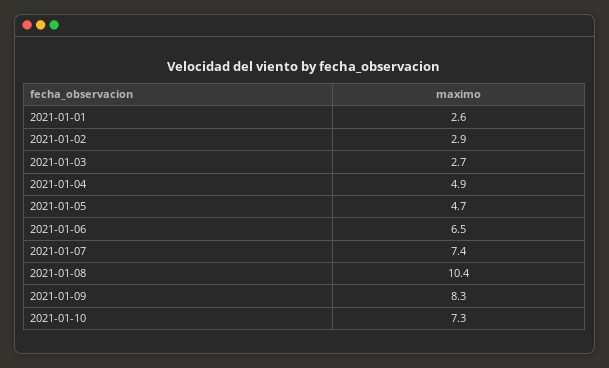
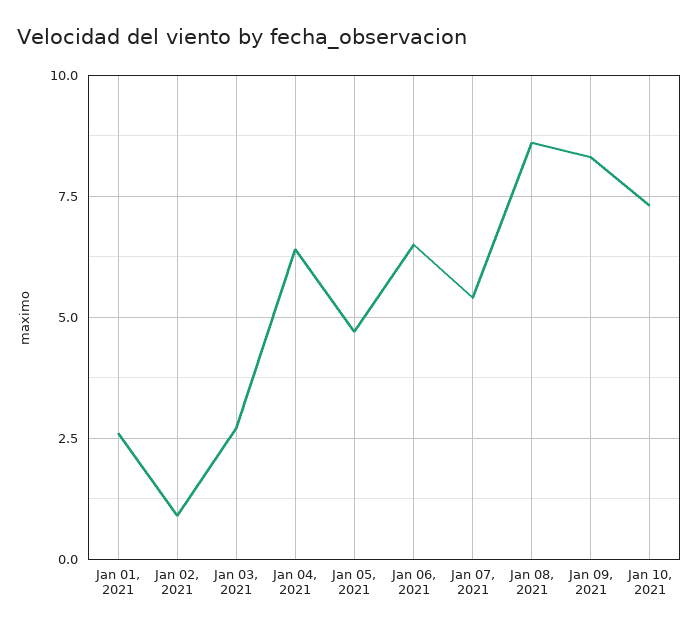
2021-01-02: 2.9 -> 1
2021-01-04: 4.9 -> 6.5
2021-01-07: 7.4 -> 5.5
2021-01-08: 10.4 -> 8.5

